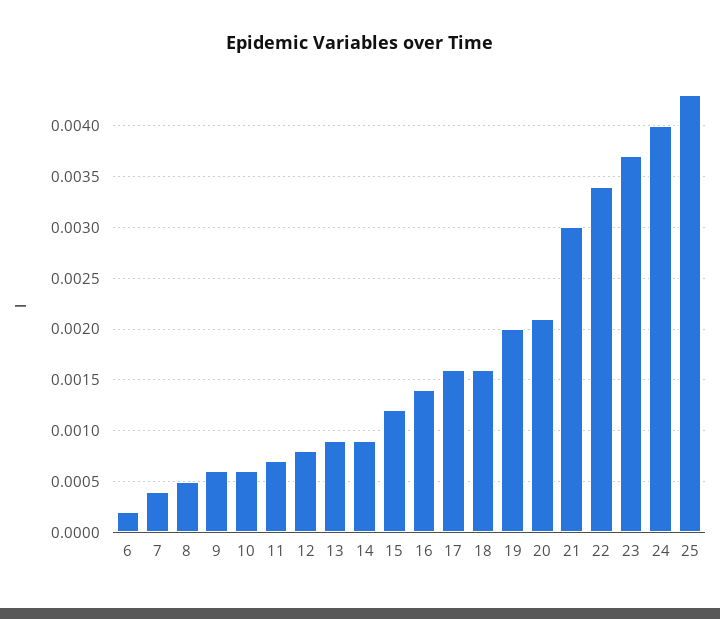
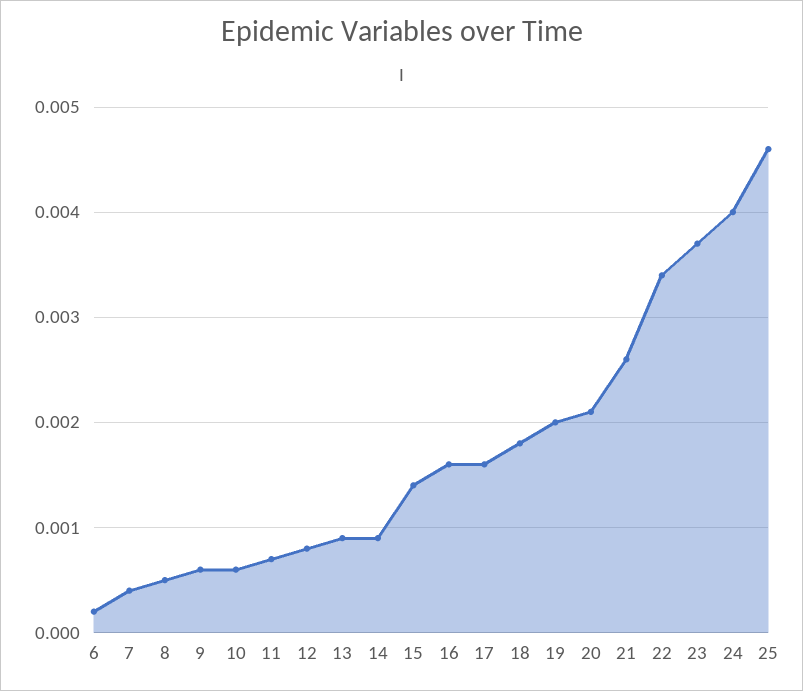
15: 0.0012 -> 0.0014
16: 0.0014 -> 0.0016
18: 0.0016 -> 0.0018
21: 0.003 -> 0.0026
25: 0.0043 -> 0.0046

